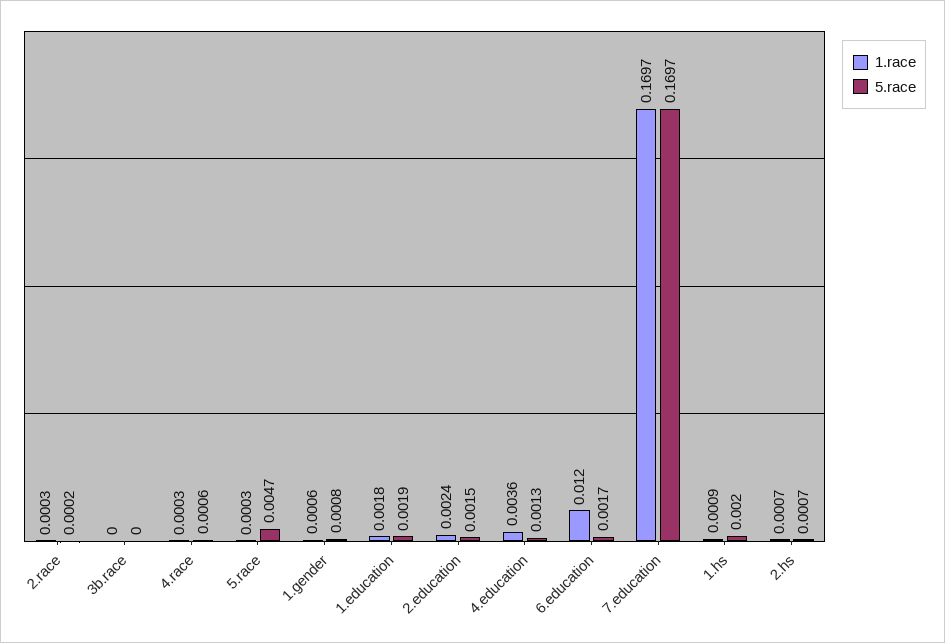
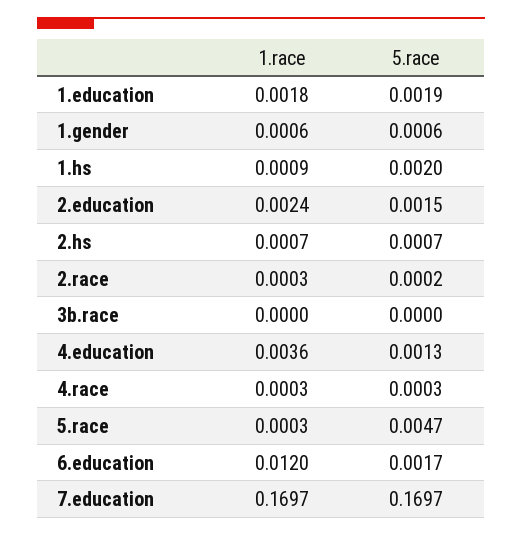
5.race, 4.race: 0.0006 -> 0.0003
5.race, 1.gender: 0.0008 -> 0.0006

